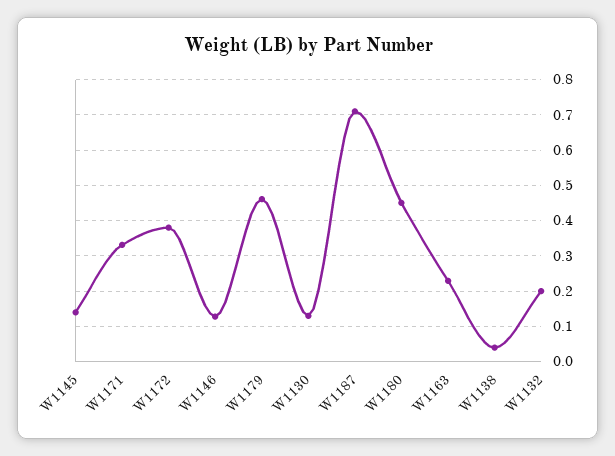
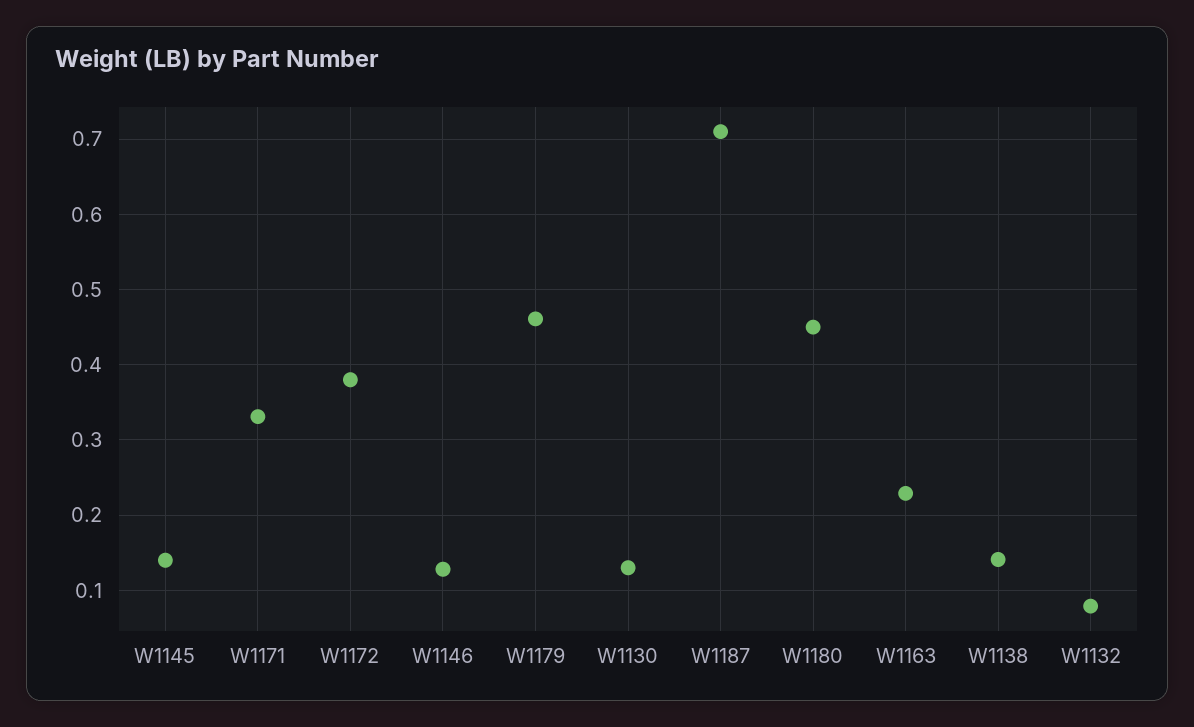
W1138: 0.04 -> 0.14
W1132: 0.2 -> 0.08

